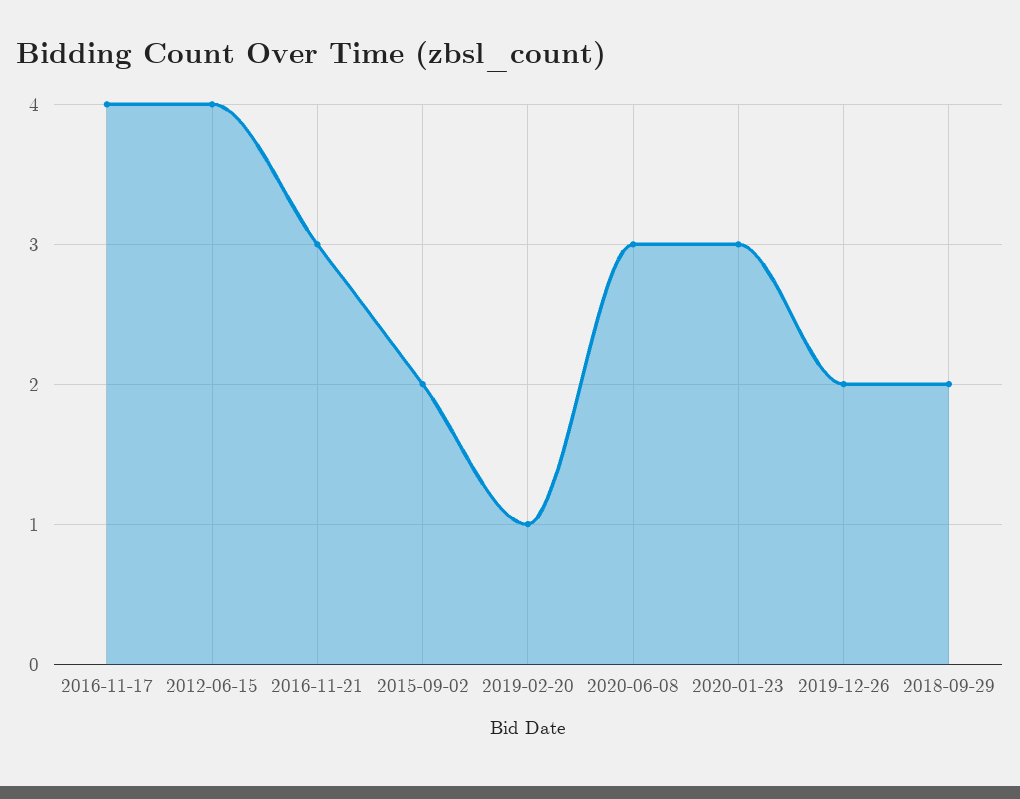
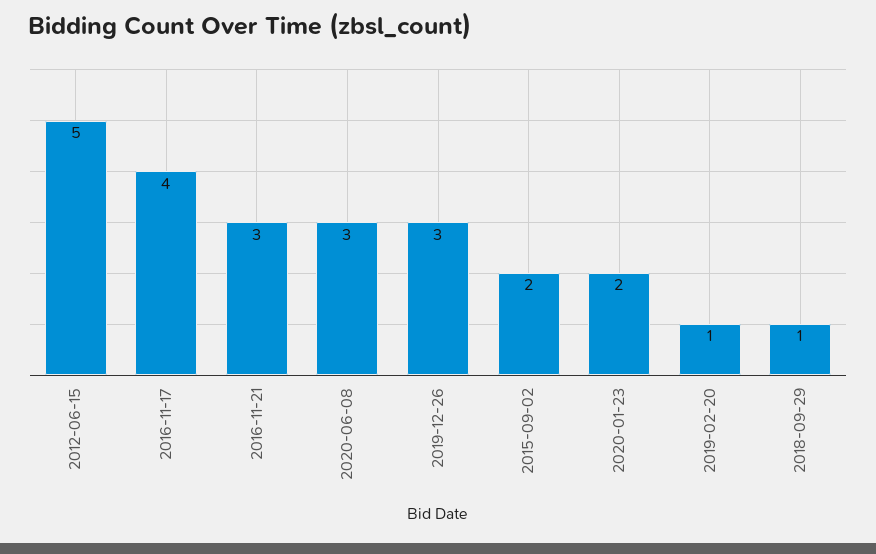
2012-06-15: 4 -> 5
2020-01-23: 3 -> 2
2019-12-26: 2 -> 3
2018-09-29: 2 -> 1

